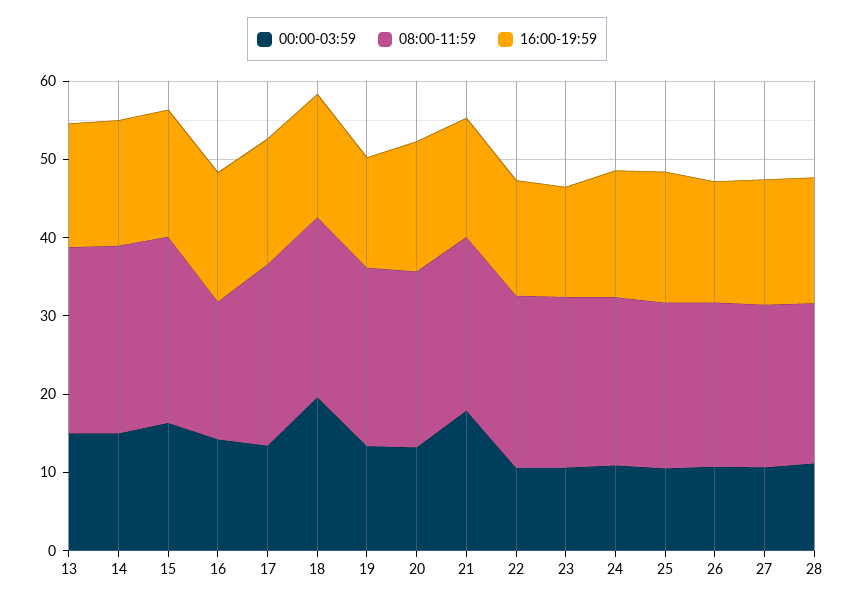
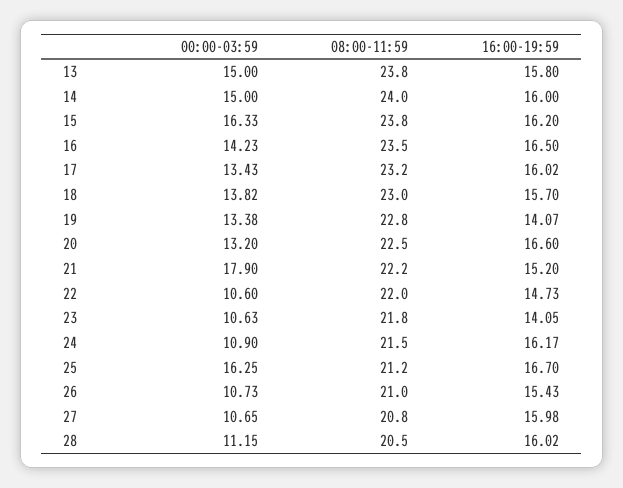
08:00-11:59, 16: 18 -> 23.5
00:00-03:59, 18: 20 -> 13.82
00:00-03:59, 25: 10 -> 16.25

